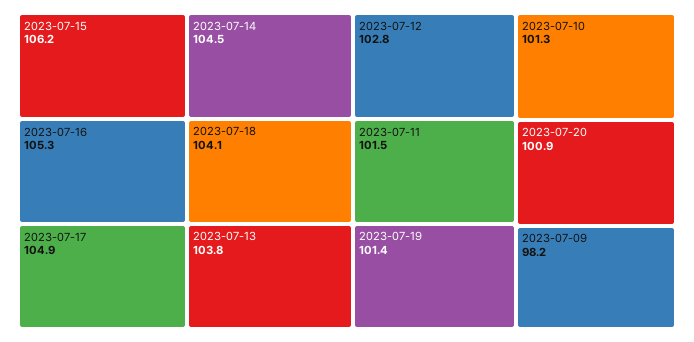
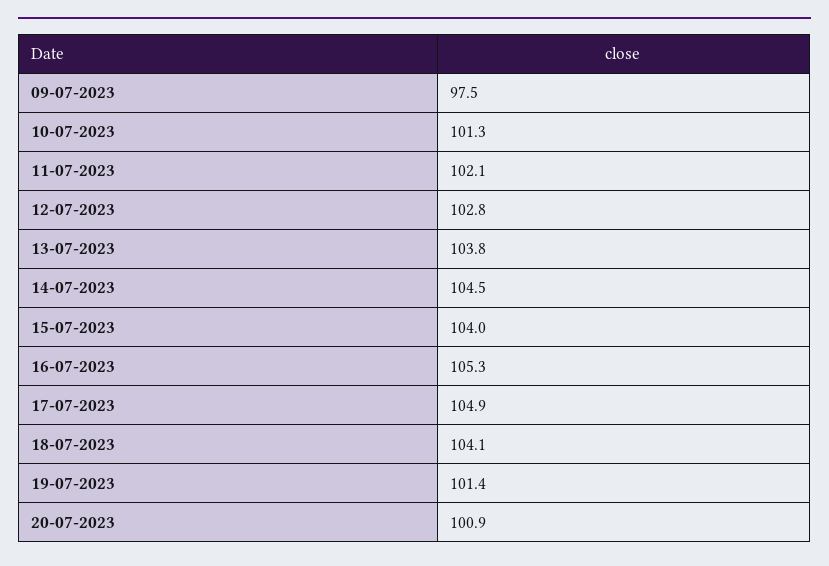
2023-07-15: 106.2 -> 104
2023-07-11: 101.5 -> 102.1
2023-07-09: 98.2 -> 97.5

